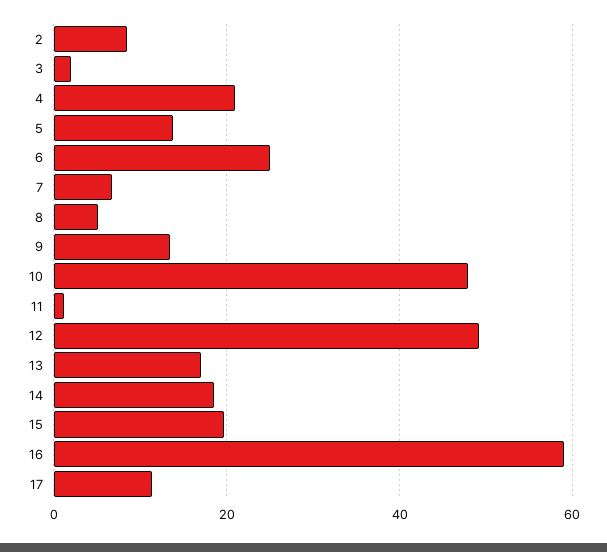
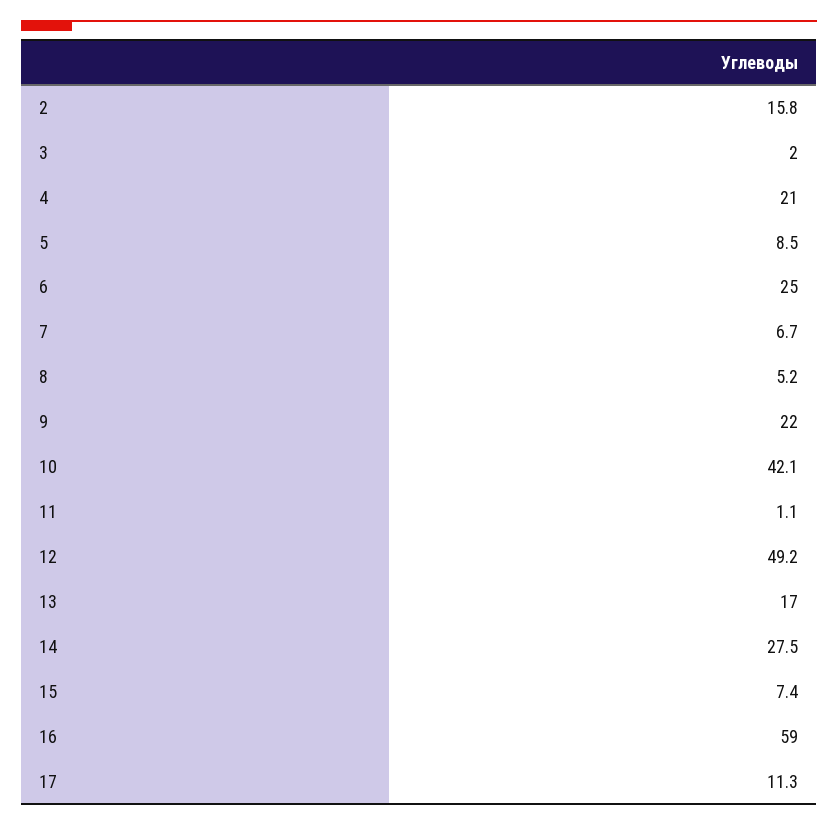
2: 8 -> 15.8
5: 14 -> 8.5
9: 14 -> 22
10: 48 -> 42.1
14: 18 -> 27.5
15: 20 -> 7.4

